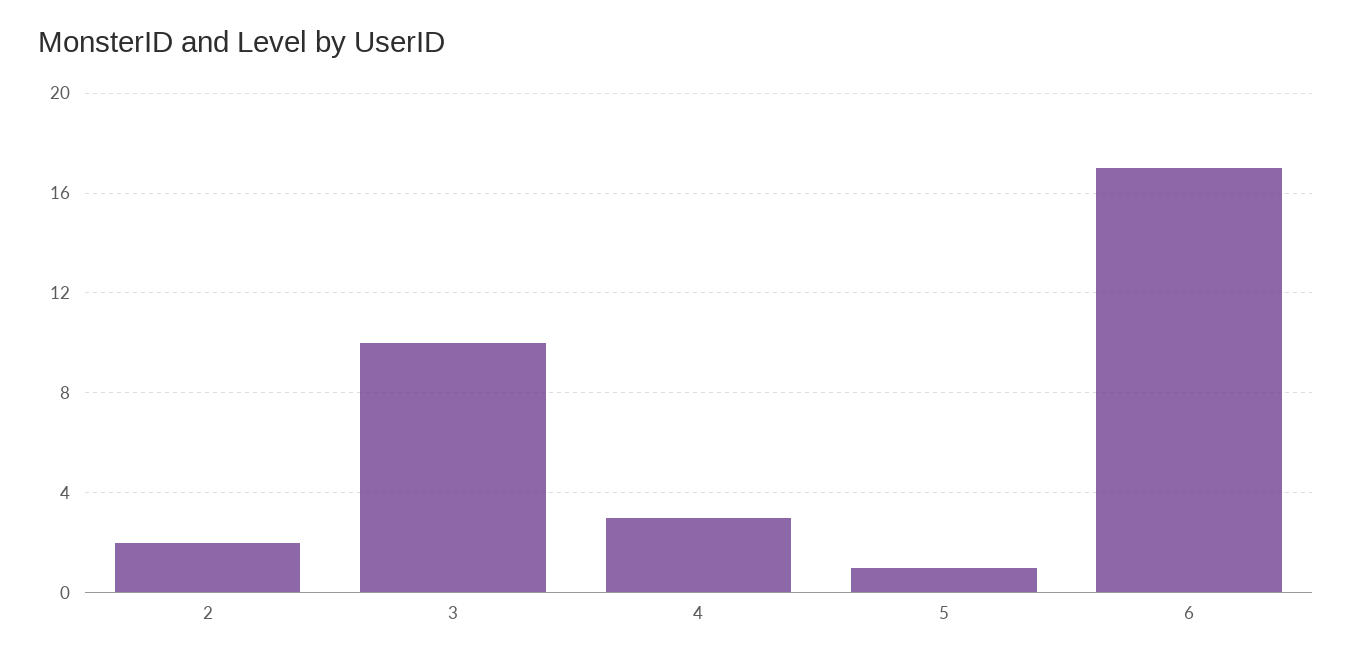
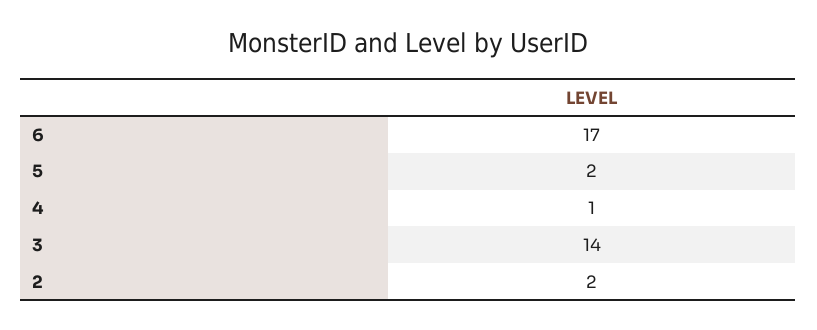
3: 10 -> 14
4: 3 -> 1
5: 1 -> 2

